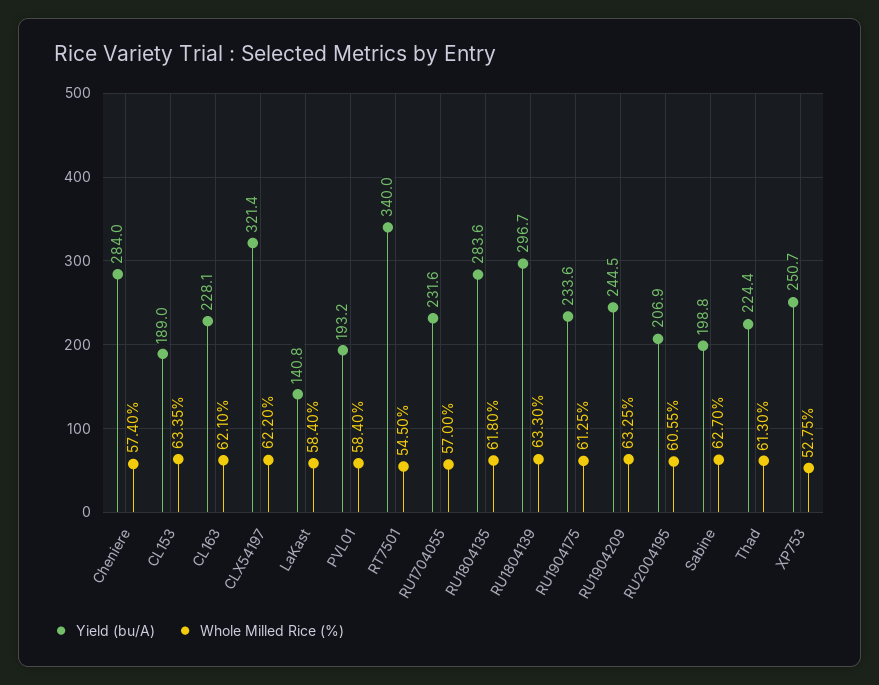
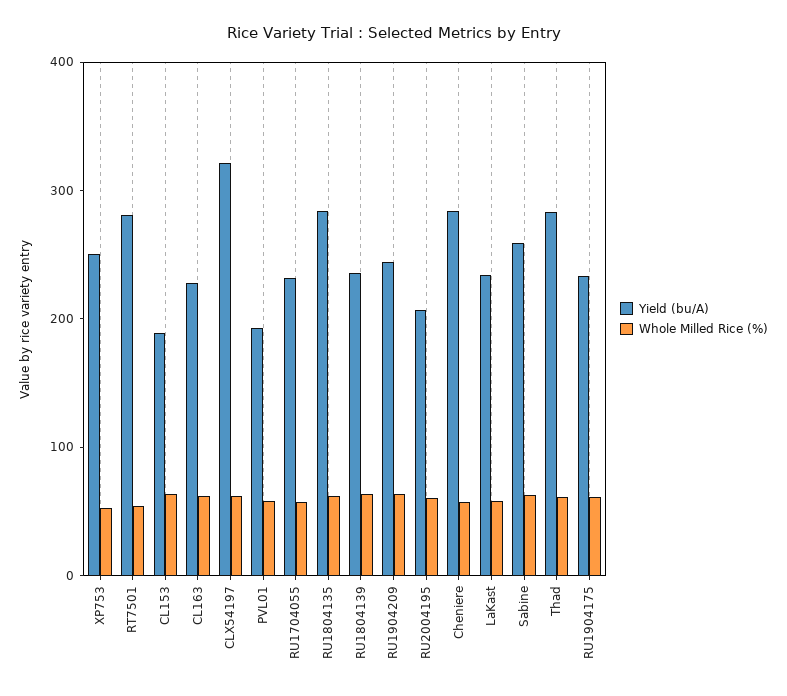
Yield (bu/A), LaKast: 140.8 -> 240
Yield (bu/A), RT7501: 340 -> 280
Yield (bu/A), RU1804139: 296.7 -> 240
Yield (bu/A), Sabine: 198.8 -> 260
Yield (bu/A), Thad: 224.4 -> 280

